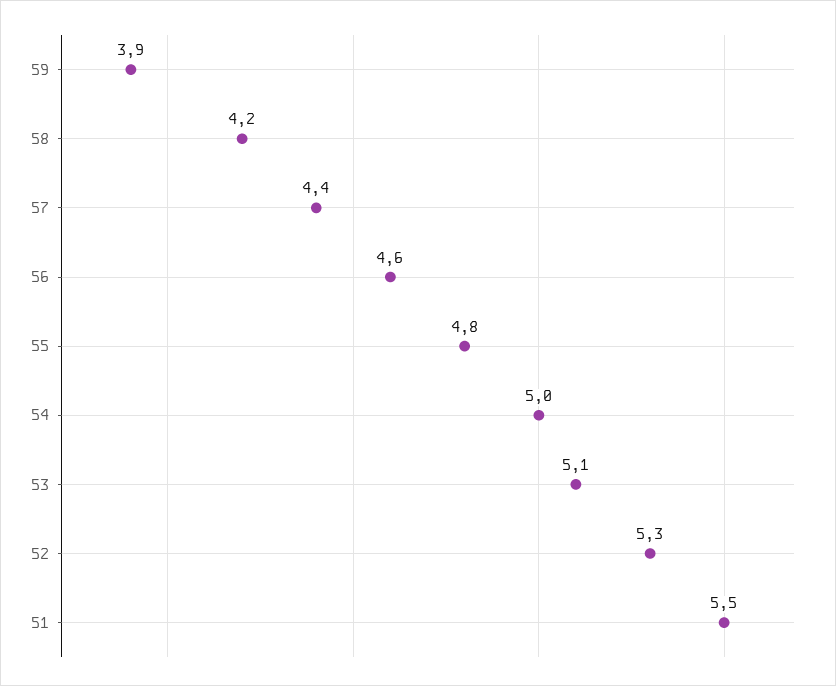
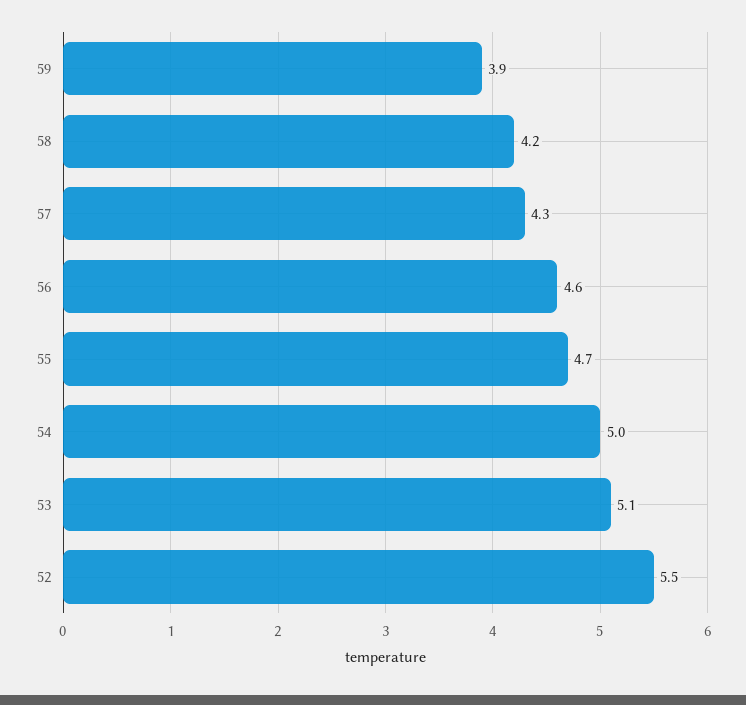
57: 4.4 -> 4.3
55: 4.8 -> 4.7
52: 5.3 -> 5.5
51: 5.5 -> none

